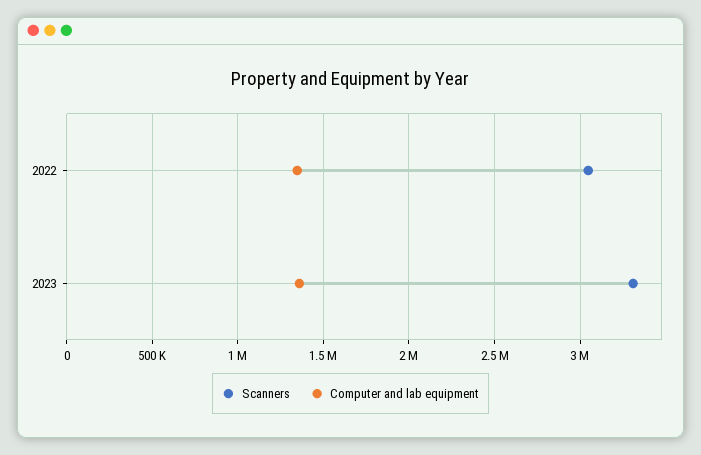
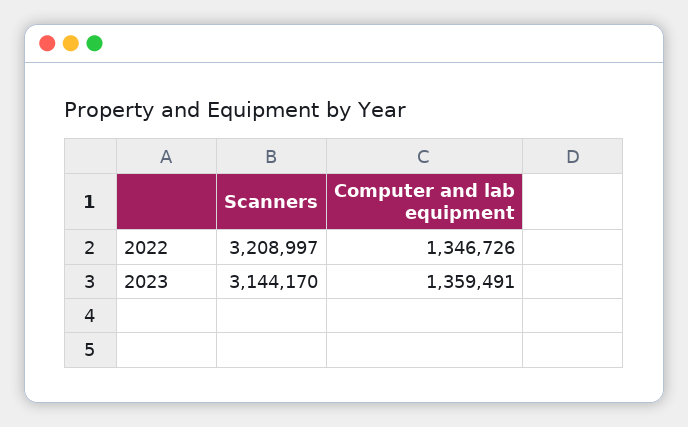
Scanners, 2022: 3050000 -> 3208997
Scanners, 2023: 3300000 -> 3144170

